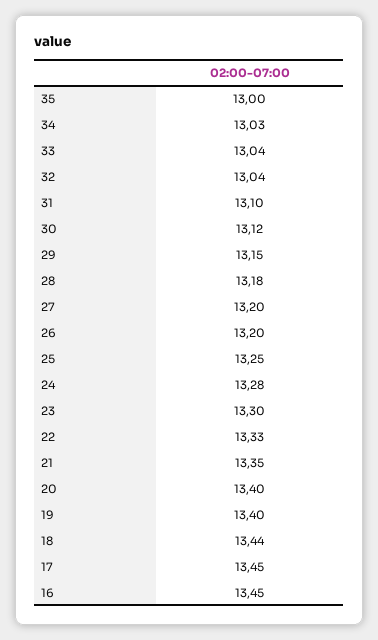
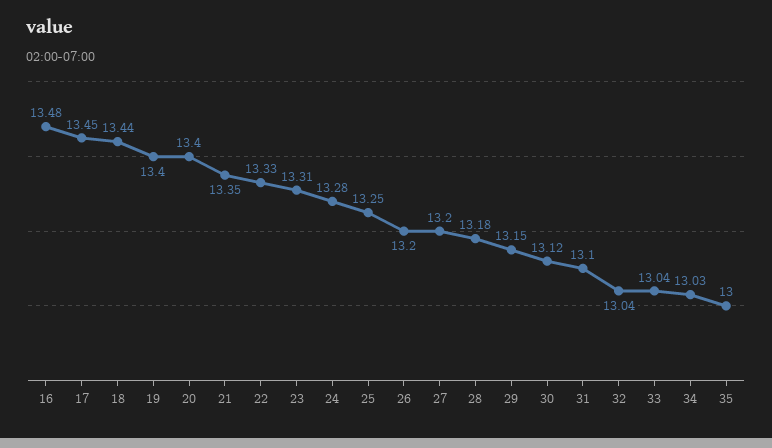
23: 13.3 -> 13.31
16: 13.45 -> 13.48

